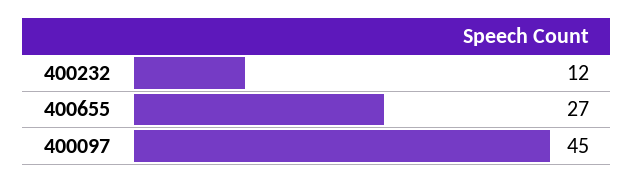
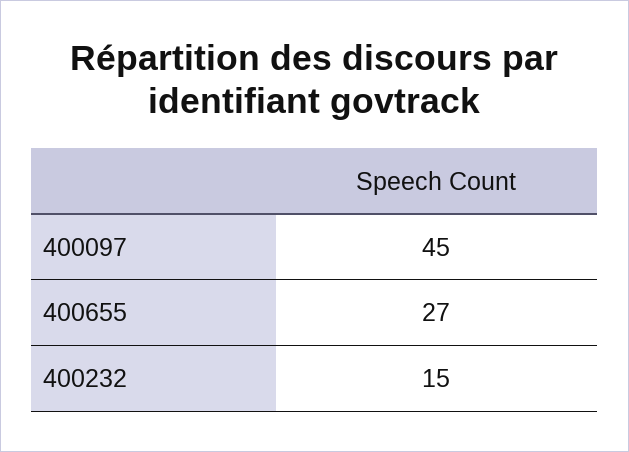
400232: 12 -> 15

